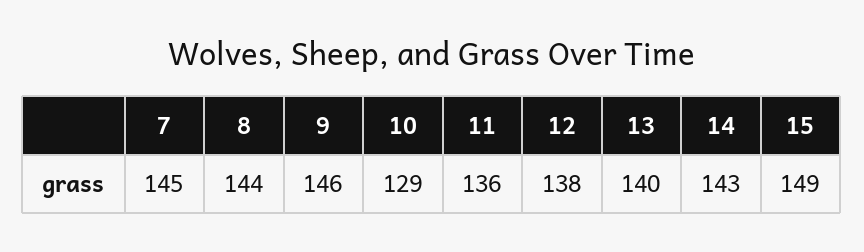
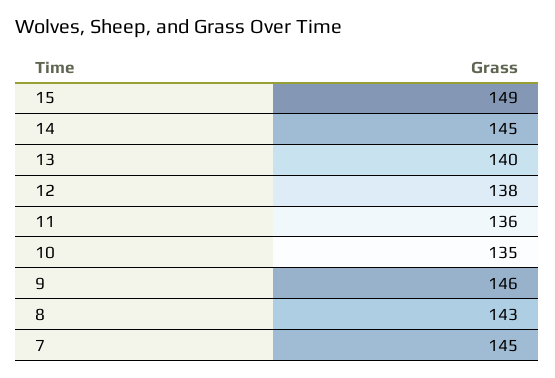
8: 144 -> 143
10: 129 -> 135
14: 143 -> 145

